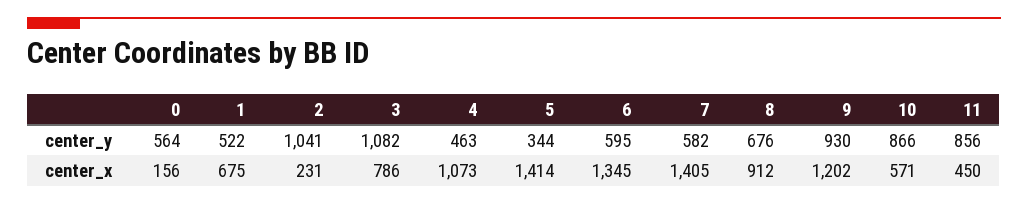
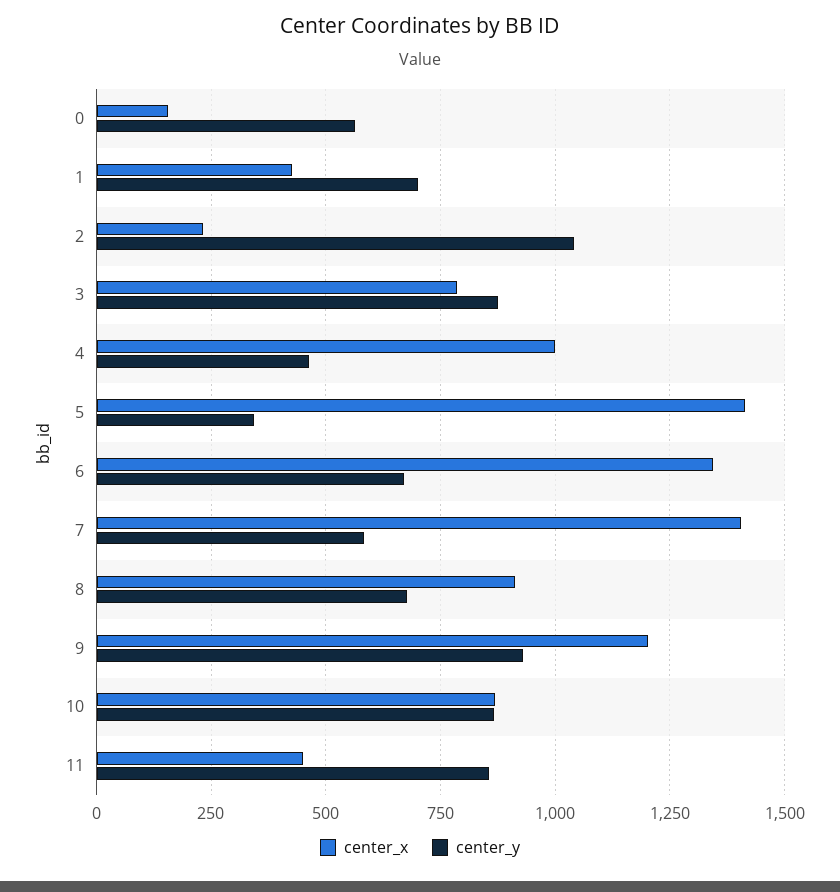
center_y, 1: 522 -> 700
center_y, 3: 1082 -> 875
center_y, 6: 595 -> 675
center_x, 1: 675 -> 425
center_x, 4: 1073 -> 1000
center_x, 10: 571 -> 875

